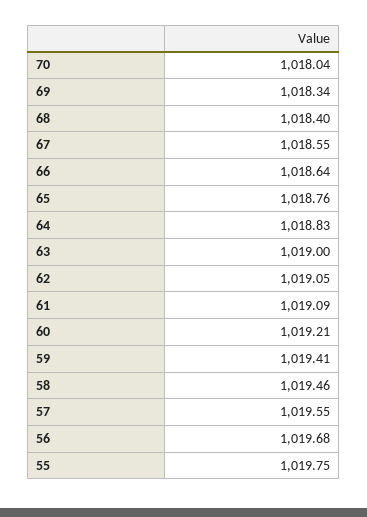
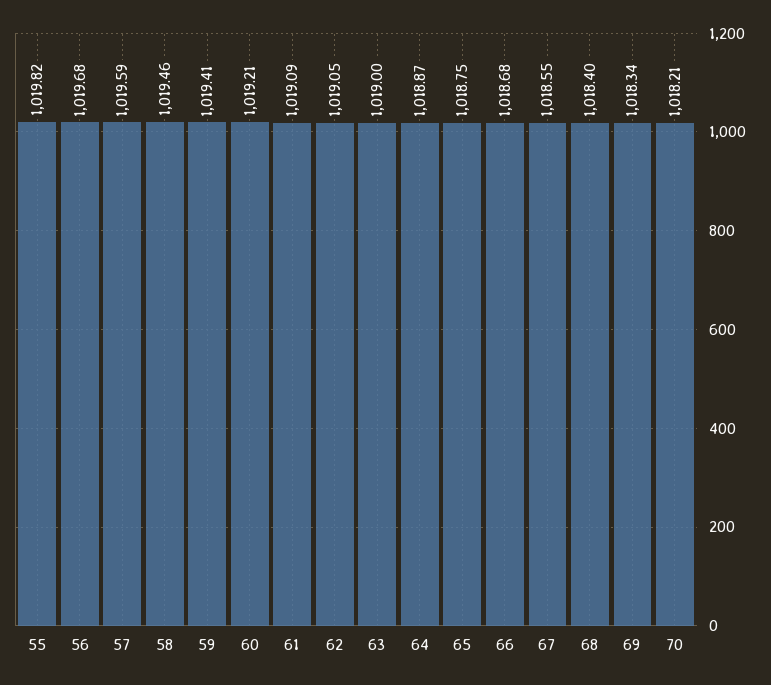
70: 1018.04 -> 1018.21
66: 1018.64 -> 1018.68
65: 1018.76 -> 1018.75
64: 1018.83 -> 1018.87
57: 1019.55 -> 1019.59
55: 1019.75 -> 1019.82

